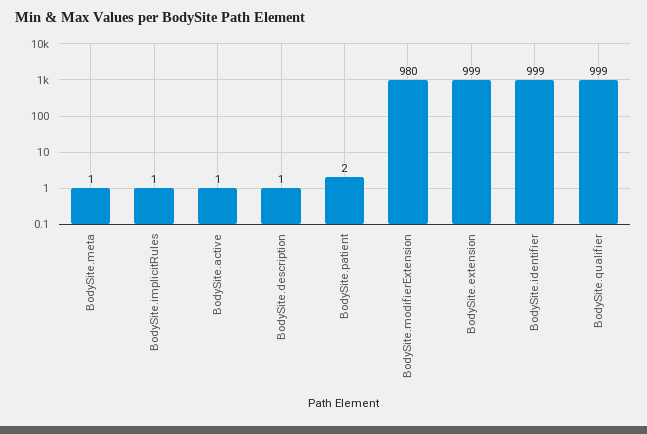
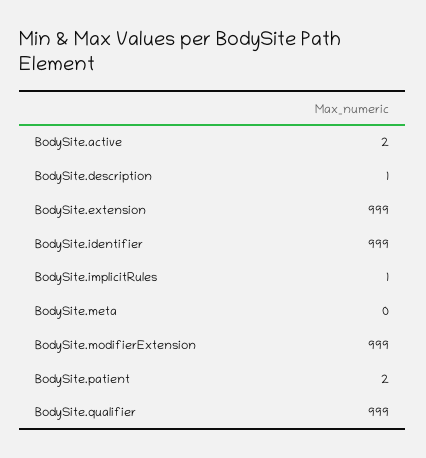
BodySite.meta: 1 -> 0
BodySite.active: 1 -> 2
BodySite.modifierExtension: 980 -> 999

